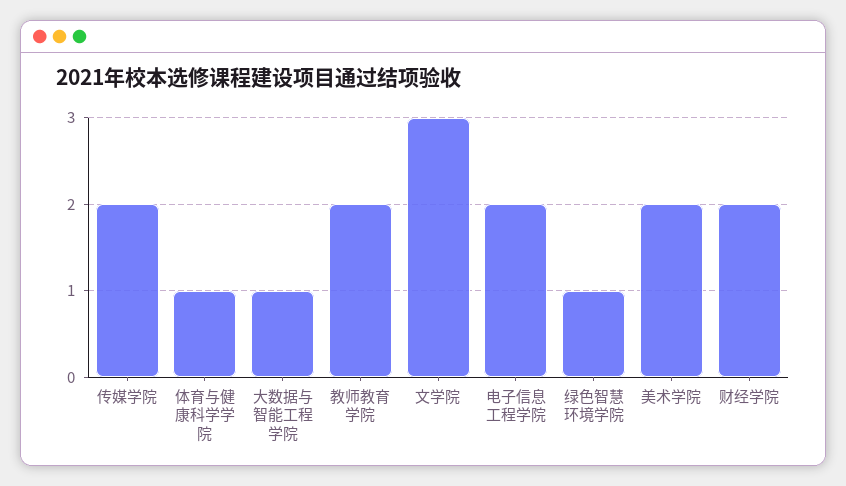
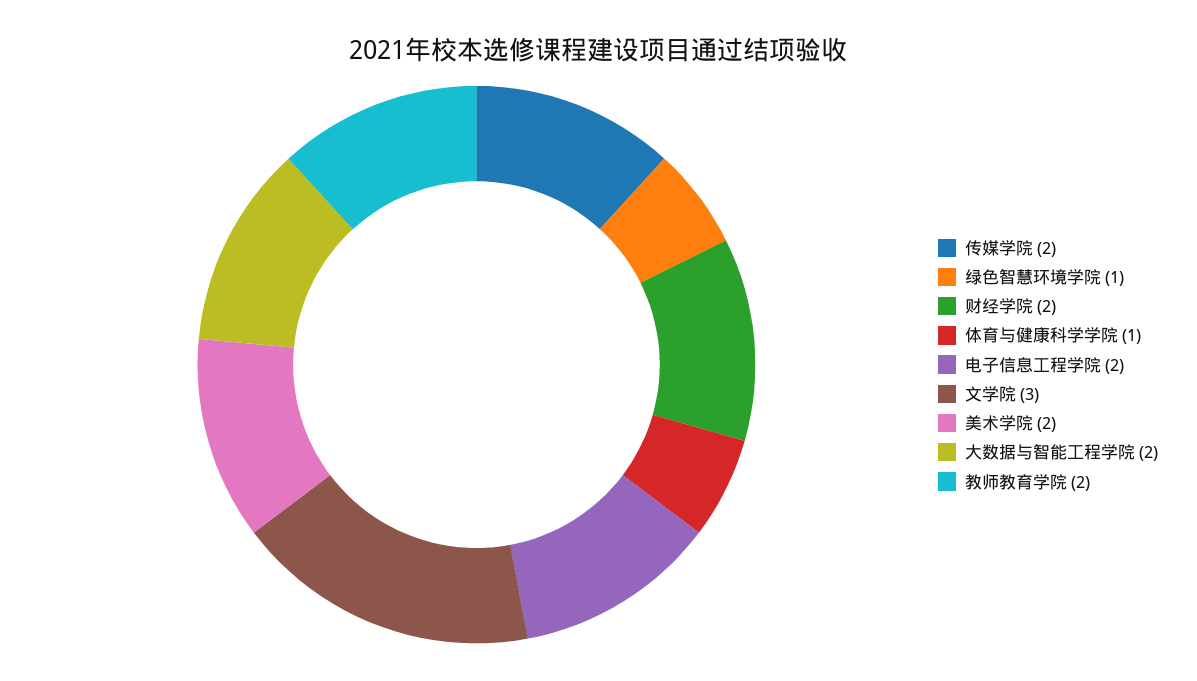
大数据与智能工程学院: 1 -> 2

